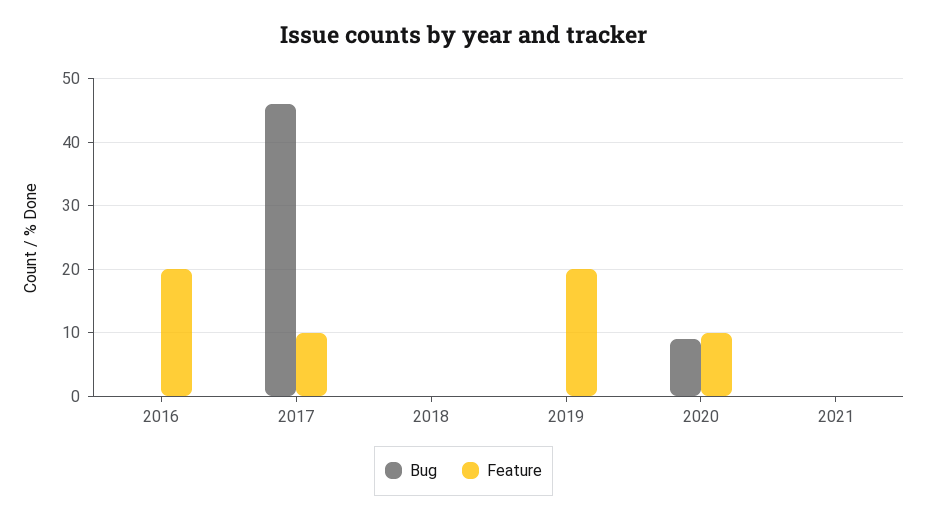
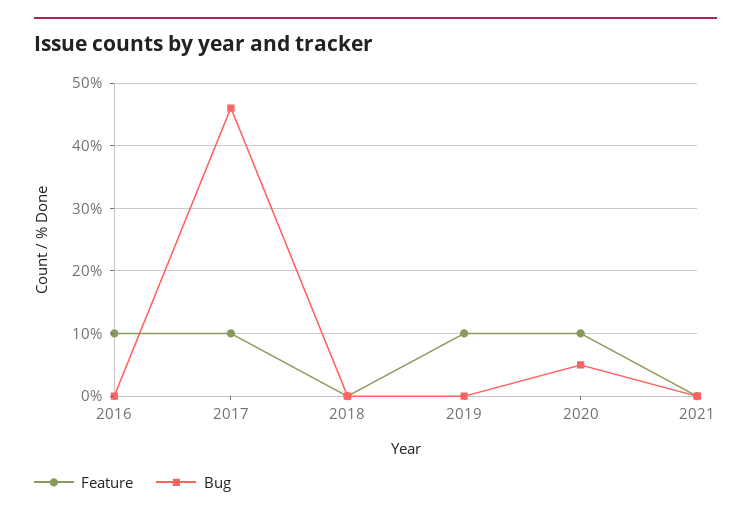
Feature, 2016: 20 -> 10
Feature, 2019: 20 -> 10
Bug, 2020: 9 -> 5

